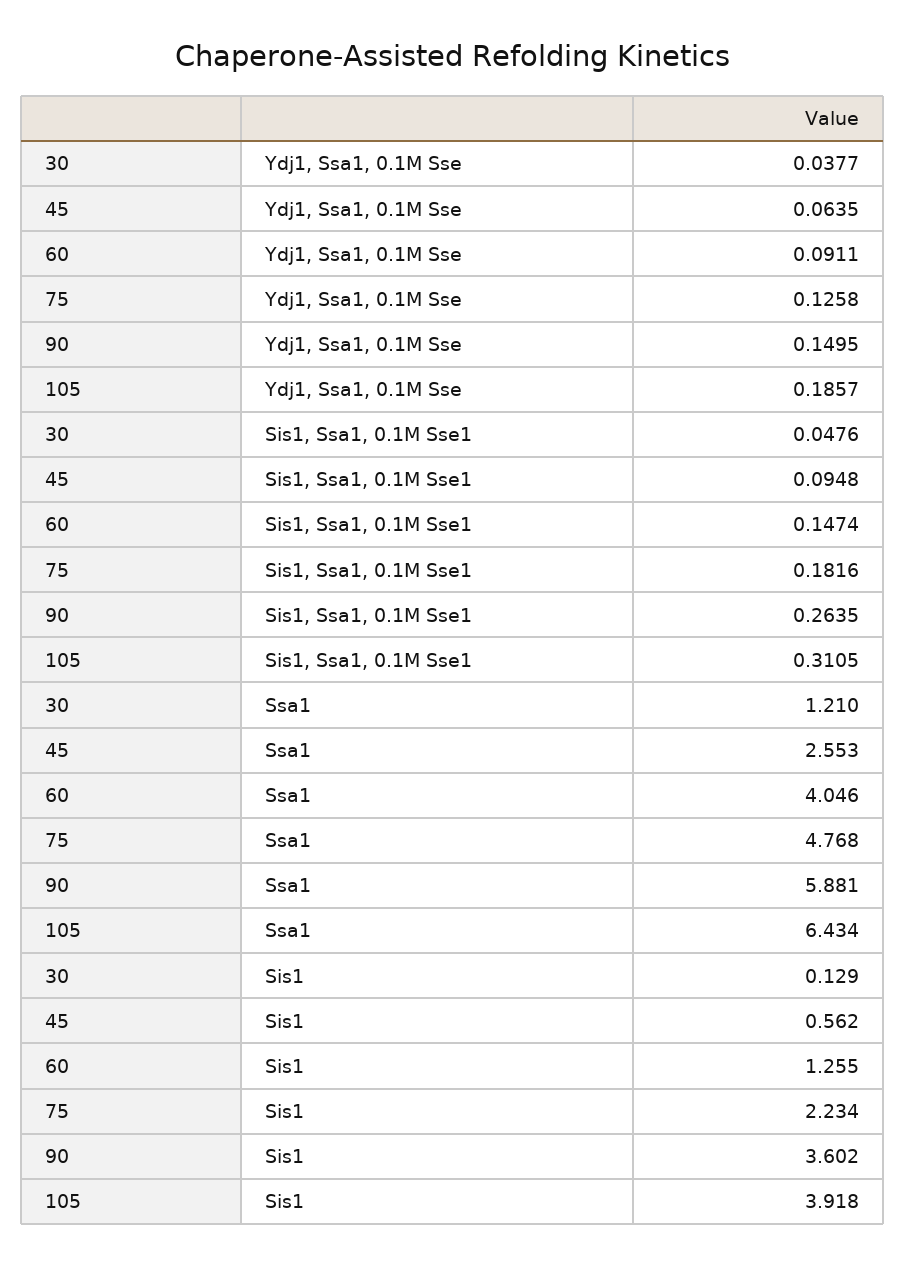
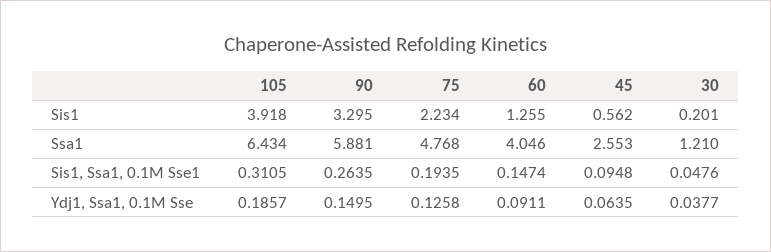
75, Sis1, Ssa1, 0.1M Sse1: 0.1816 -> 0.1935
30, Sis1: 0.129 -> 0.201
90, Sis1: 3.602 -> 3.295

